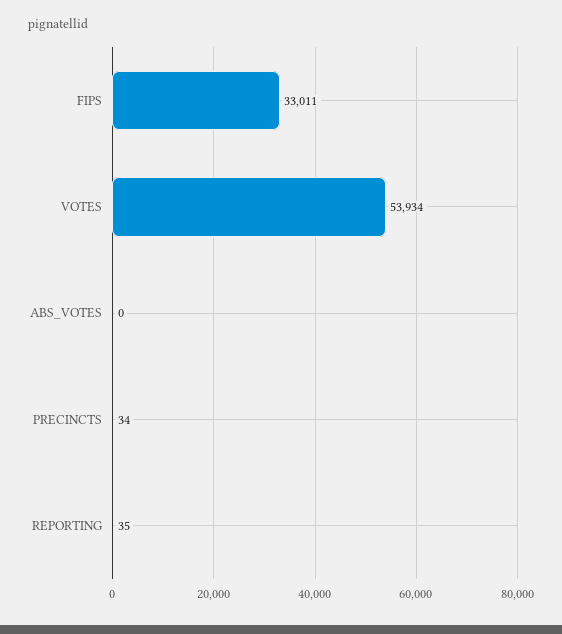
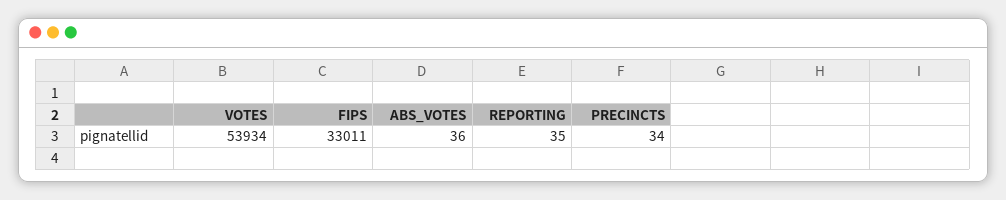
ABS_VOTES: 0 -> 36

